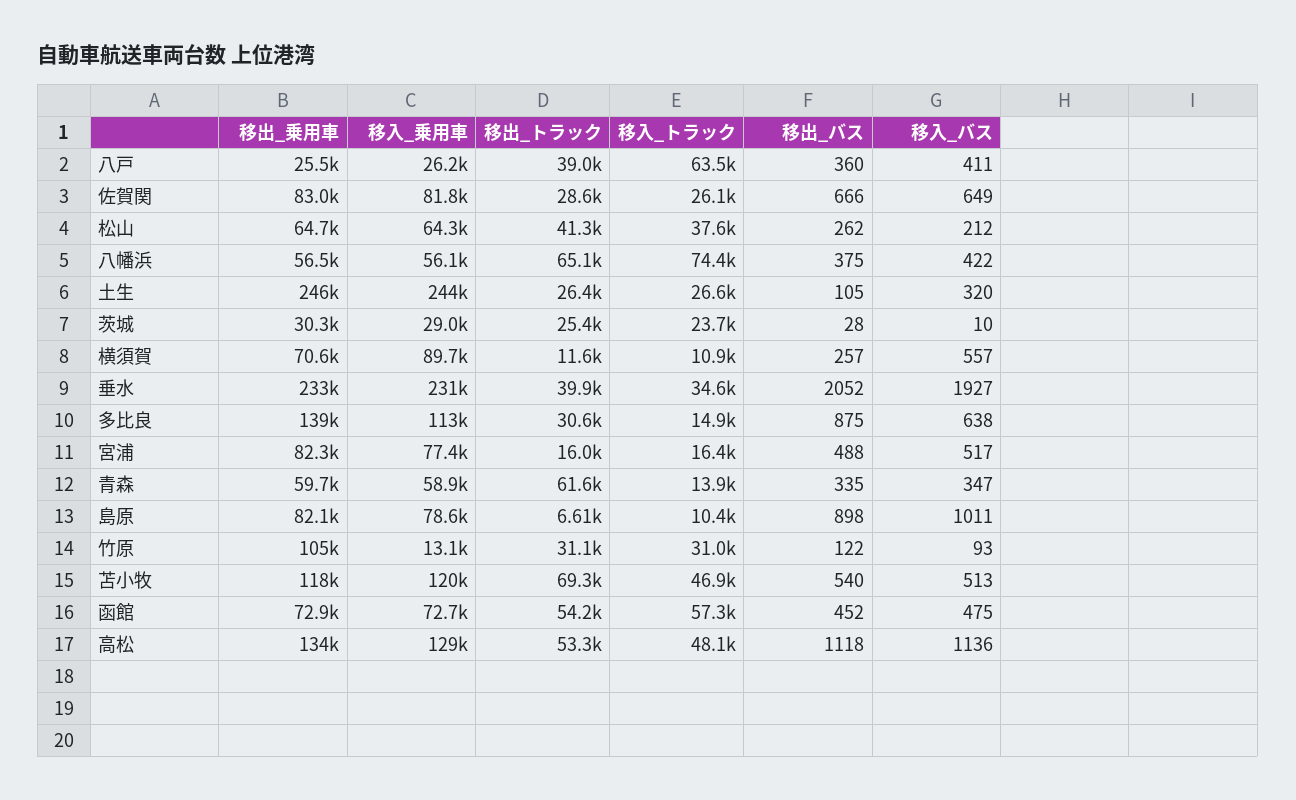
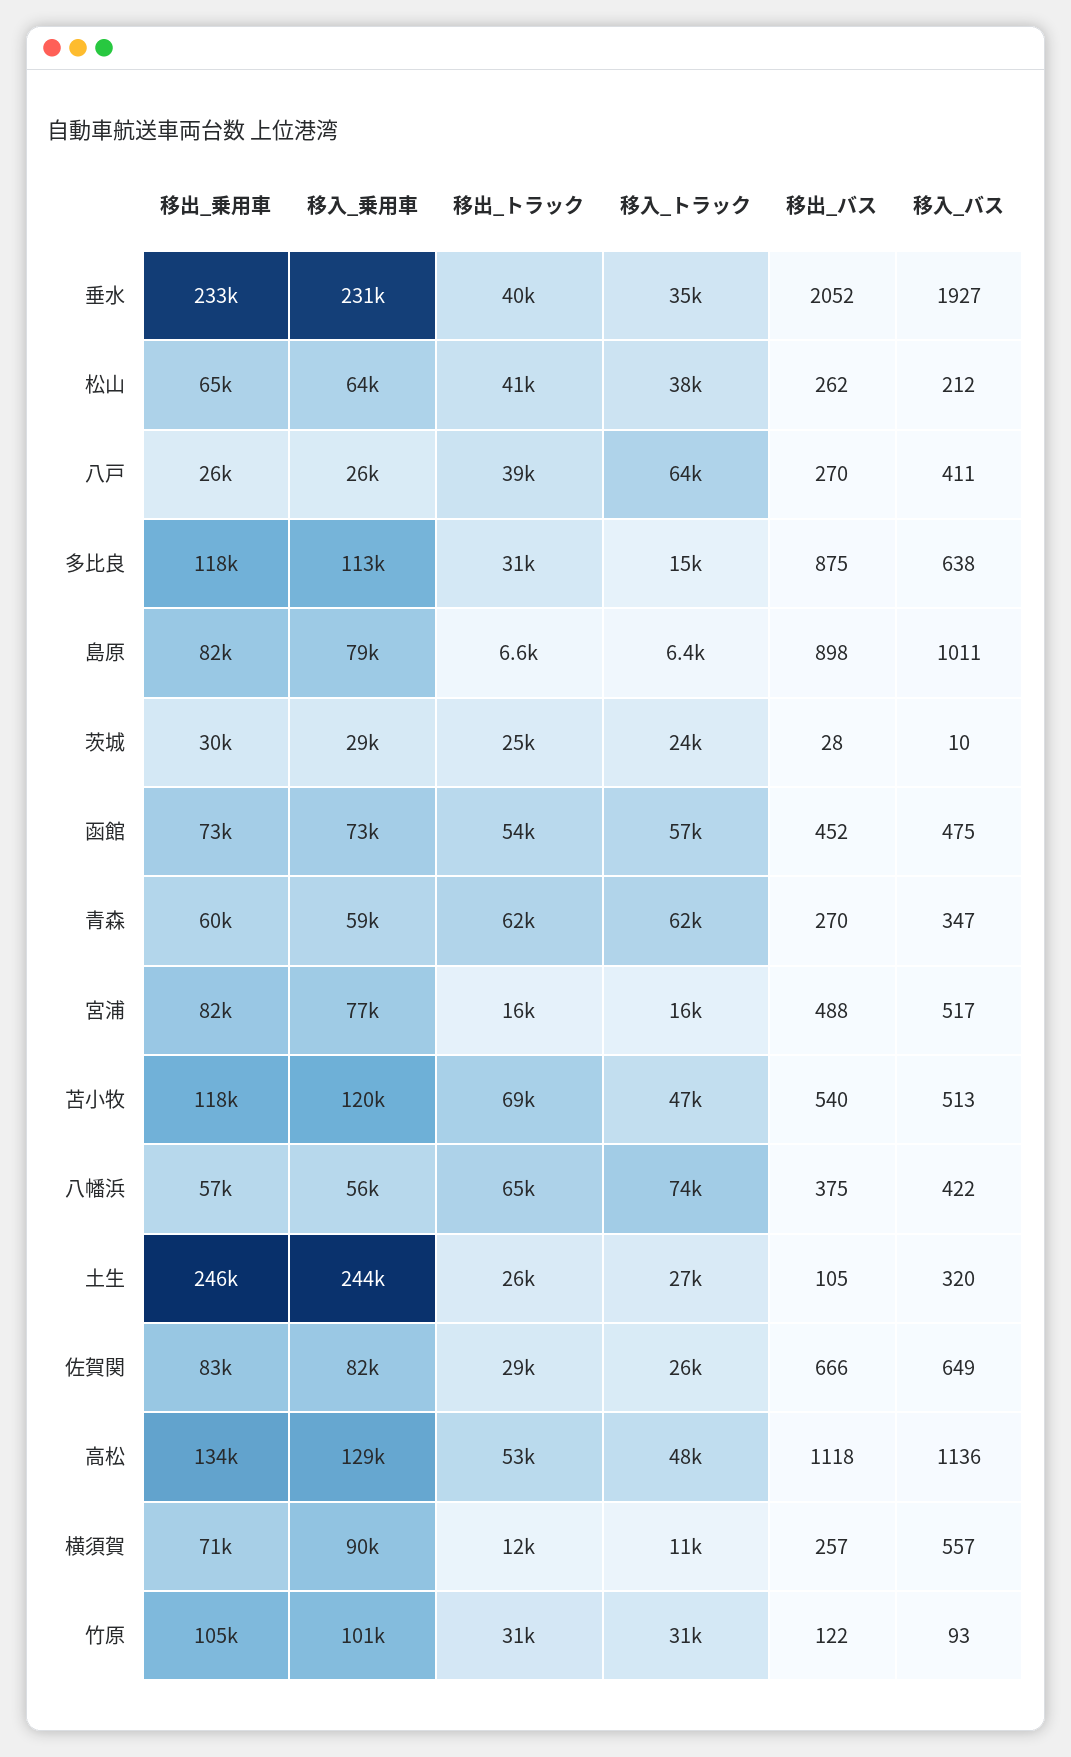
移出_バス, 八戸: 360 -> 270
移出_乗用車, 多比良: 139000 -> 118000
移入_トラック, 青森: 13900 -> 62000
移出_バス, 青森: 335 -> 270
移入_トラック, 島原: 10400 -> 6400
移入_乗用車, 竹原: 13100 -> 101000

